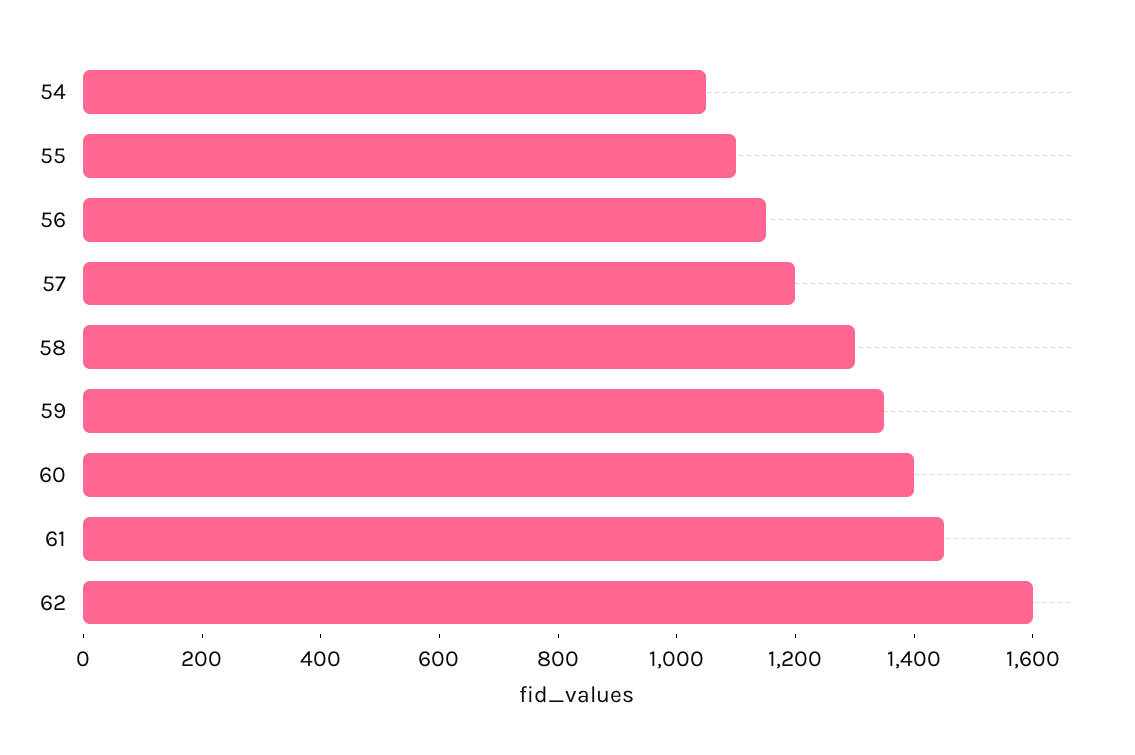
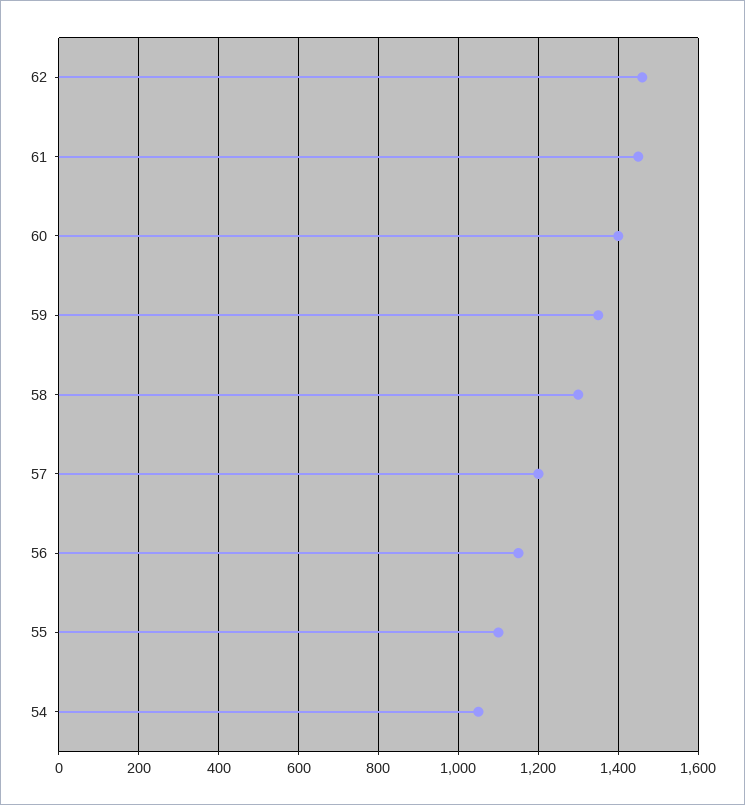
62: 1600 -> 1460

